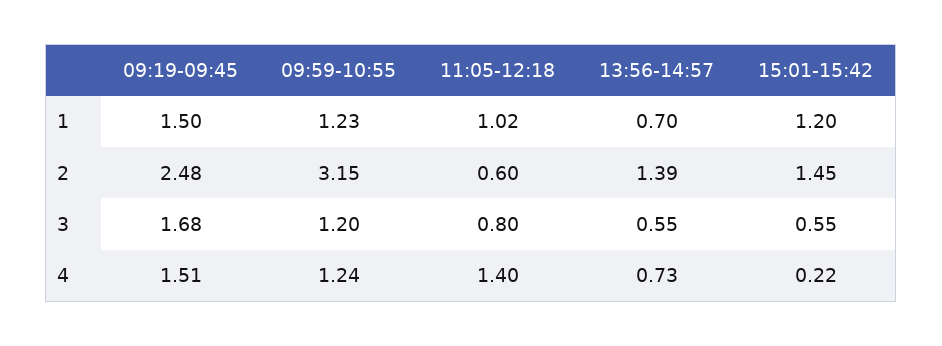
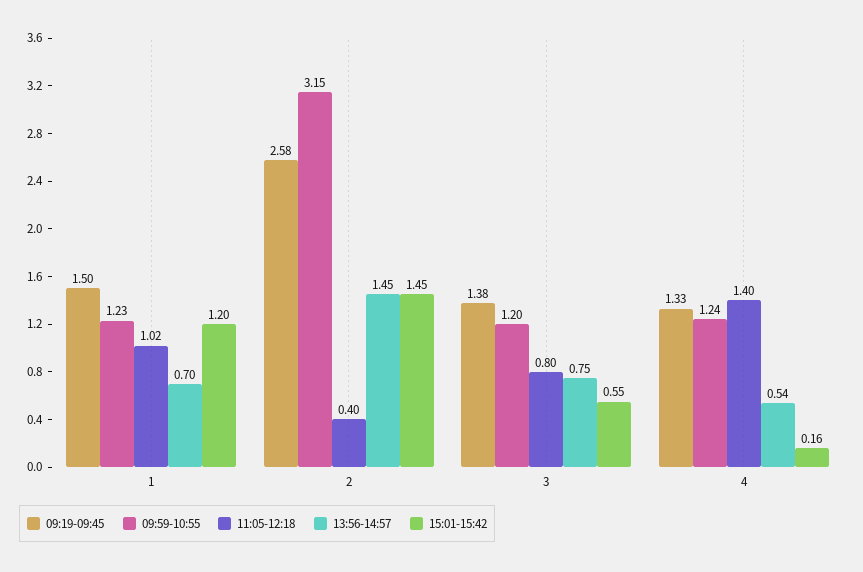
09:19-09:45, 2: 2.48 -> 2.58
11:05-12:18, 2: 0.6 -> 0.4
13:56-14:57, 2: 1.39 -> 1.45
09:19-09:45, 3: 1.68 -> 1.38
13:56-14:57, 3: 0.55 -> 0.75
09:19-09:45, 4: 1.51 -> 1.33
13:56-14:57, 4: 0.73 -> 0.54
15:01-15:42, 4: 0.22 -> 0.16

